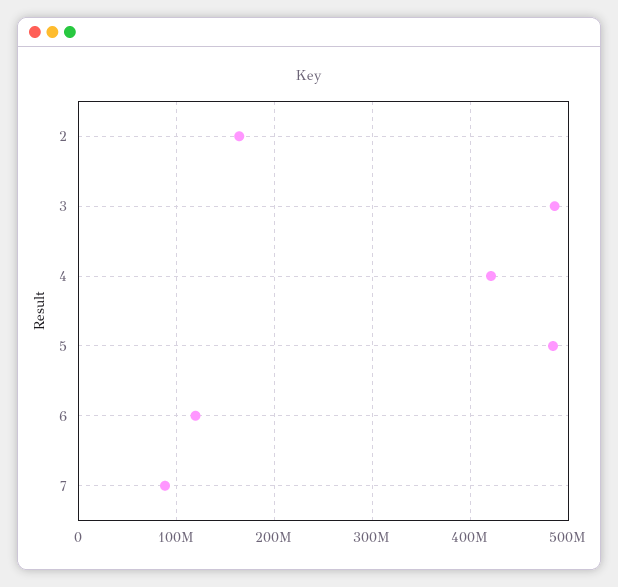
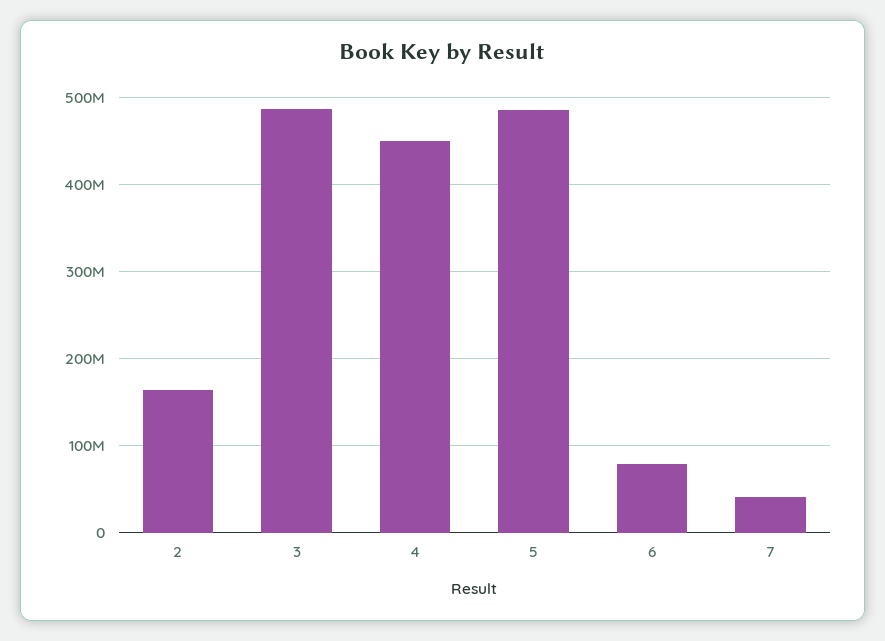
4: 420000000 -> 450000000
6: 120000000 -> 80000000
7: 90000000 -> 40000000

